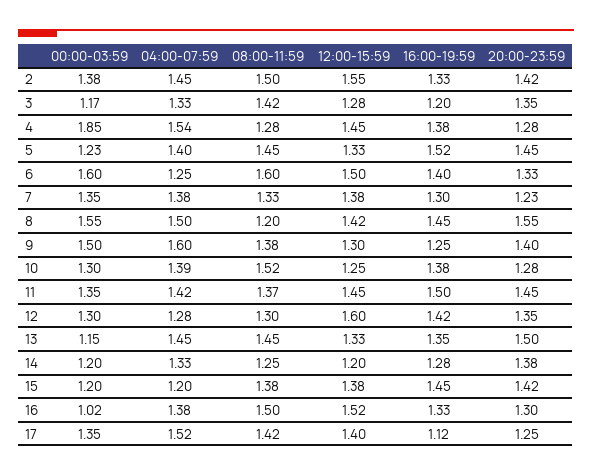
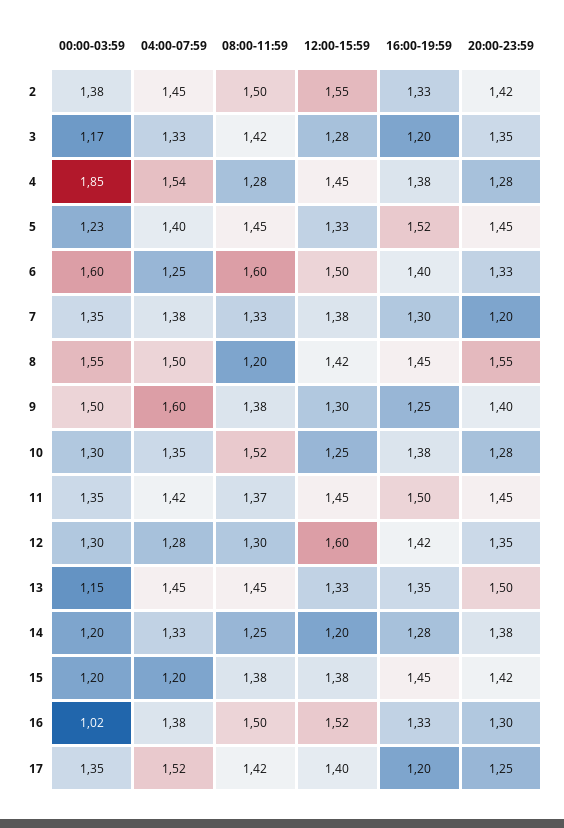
20:00-23:59, 7: 1.23 -> 1.2
04:00-07:59, 10: 1.39 -> 1.35
16:00-19:59, 17: 1.12 -> 1.2

